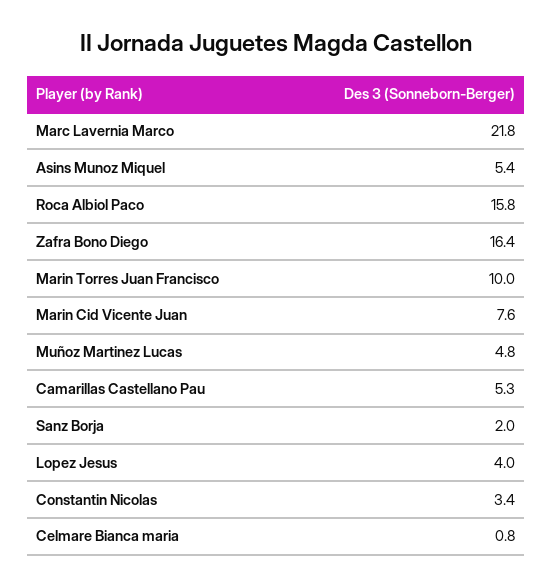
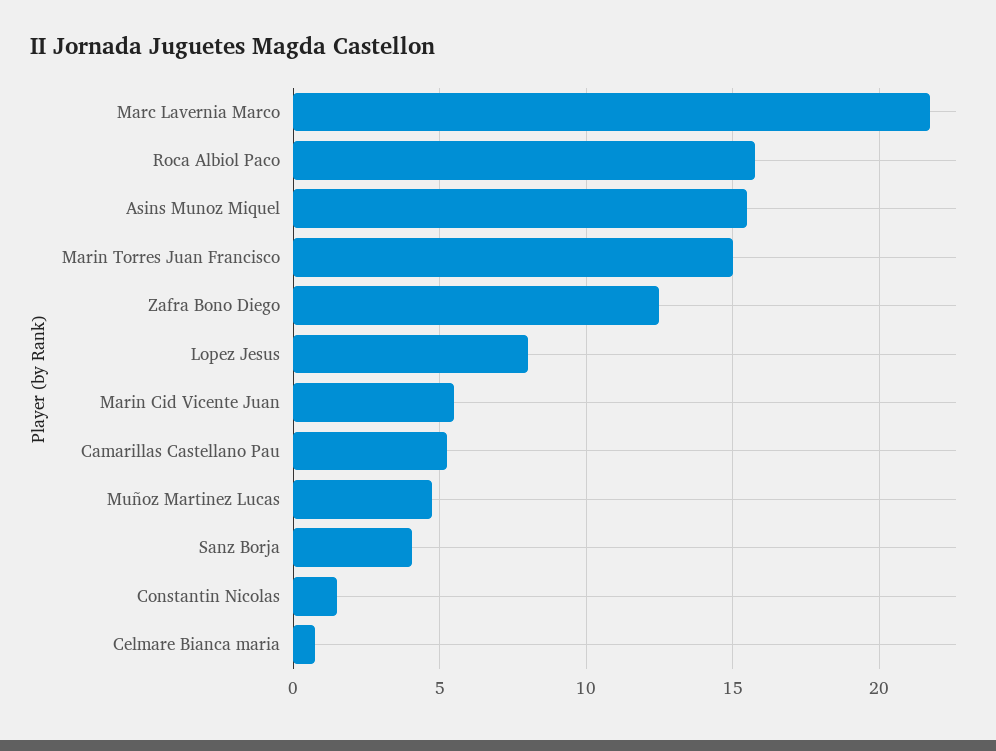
Asins Munoz Miquel: 5.4 -> 15.5
Zafra Bono Diego: 16.4 -> 12.5
Marin Torres Juan Francisco: 10 -> 15
Marin Cid Vicente Juan: 7.6 -> 5.5
Sanz Borja: 2 -> 4
Lopez Jesus: 4 -> 8
Constantin Nicolas: 3.4 -> 1.5

